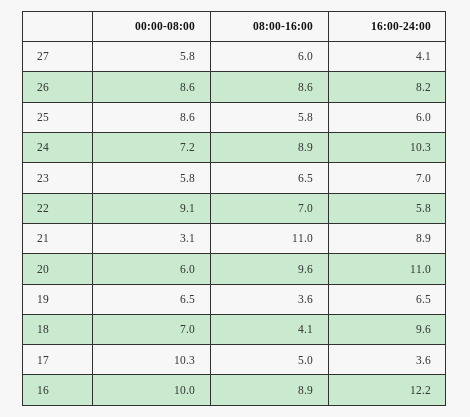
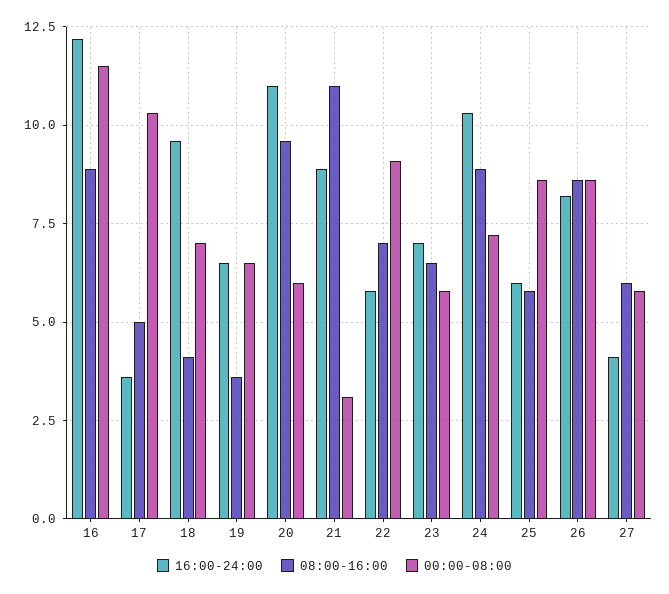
00:00-08:00, 16: 10 -> 11.5

